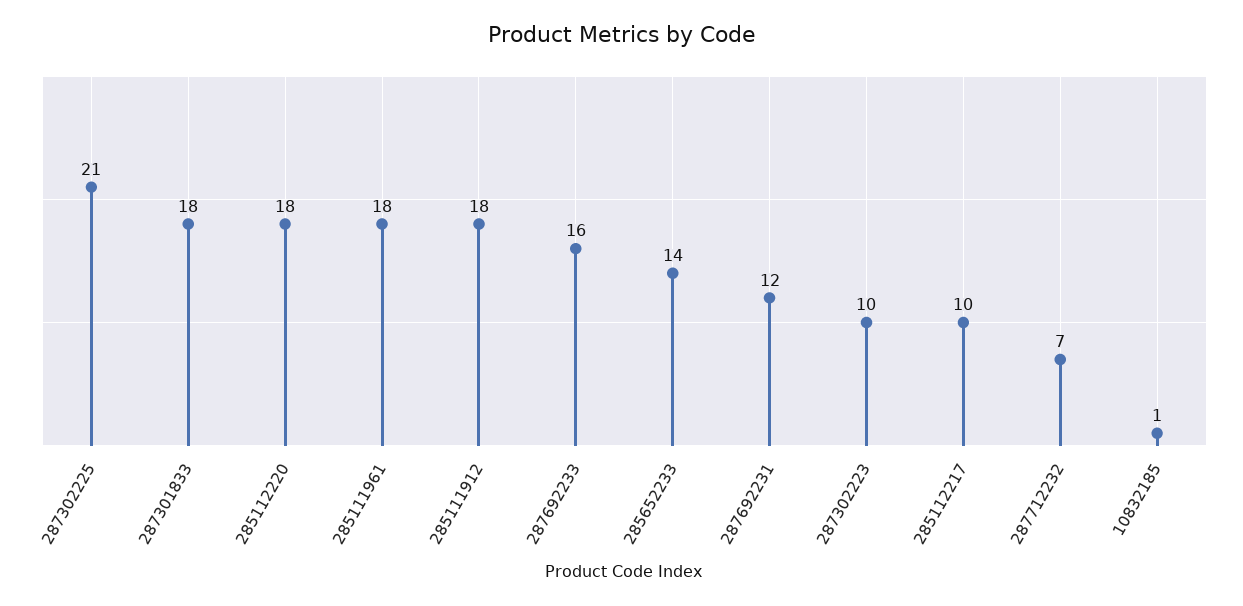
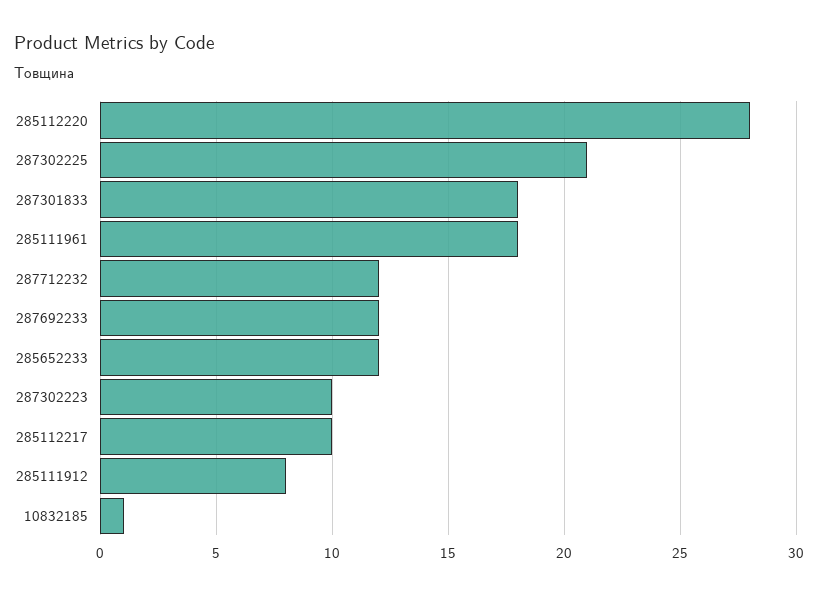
285112220: 18 -> 28
285111912: 18 -> 8
287692233: 16 -> 12
285652233: 14 -> 12
287692231: 12 -> none
287712232: 7 -> 12

